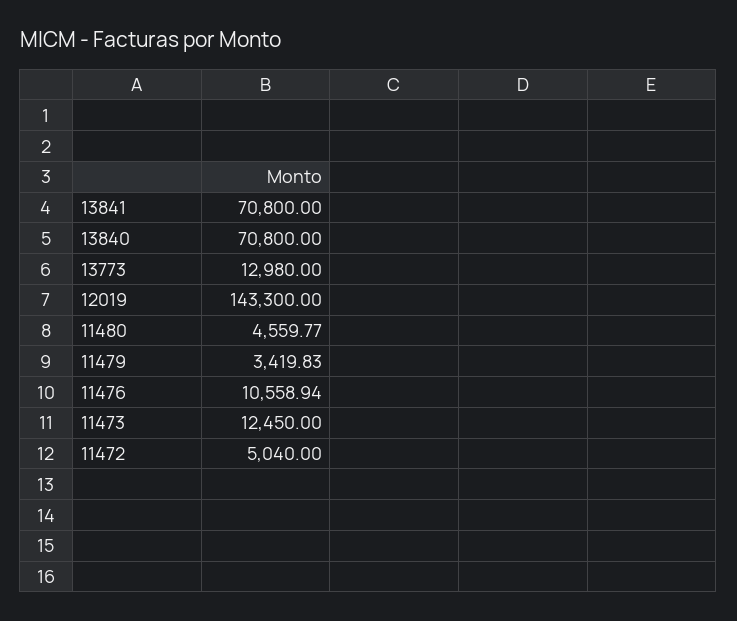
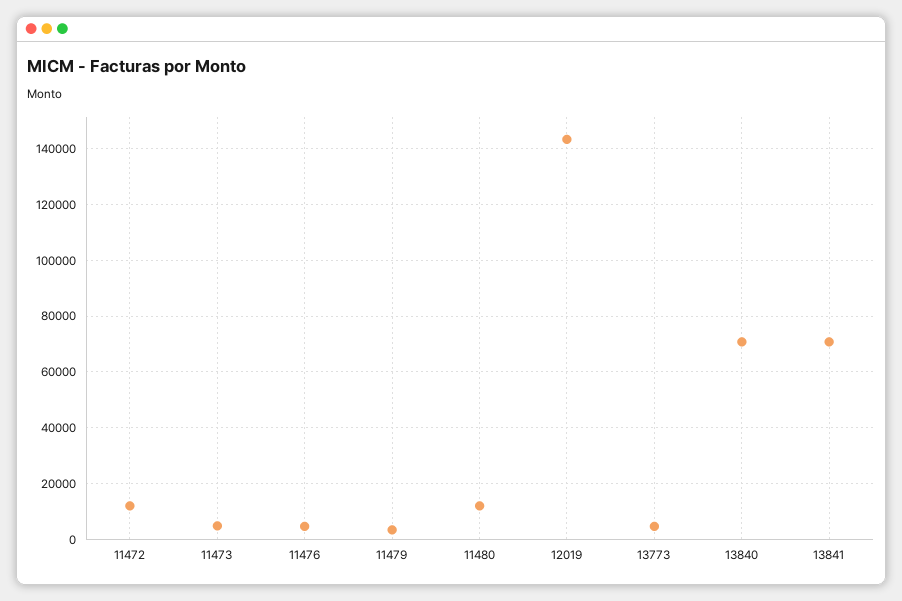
13773: 12980 -> 5000
11480: 4559.77 -> 12500
11476: 10558.94 -> 5000
11473: 12450 -> 5000
11472: 5040 -> 12500

